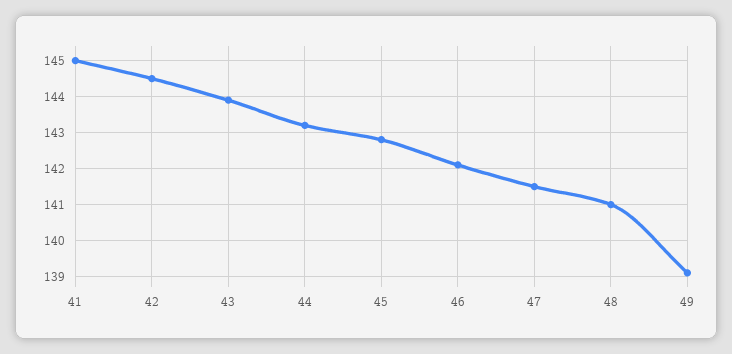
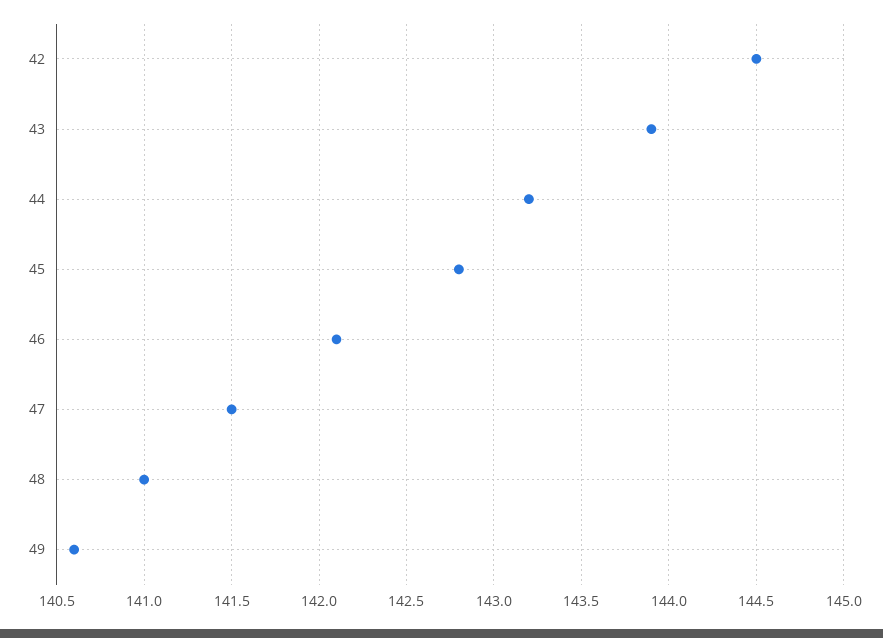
41: 145 -> none
49: 139 -> 140.6

